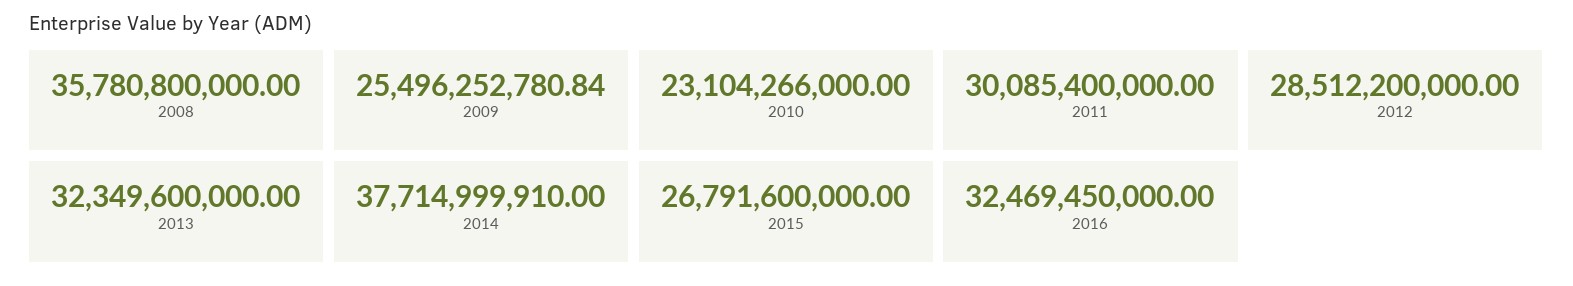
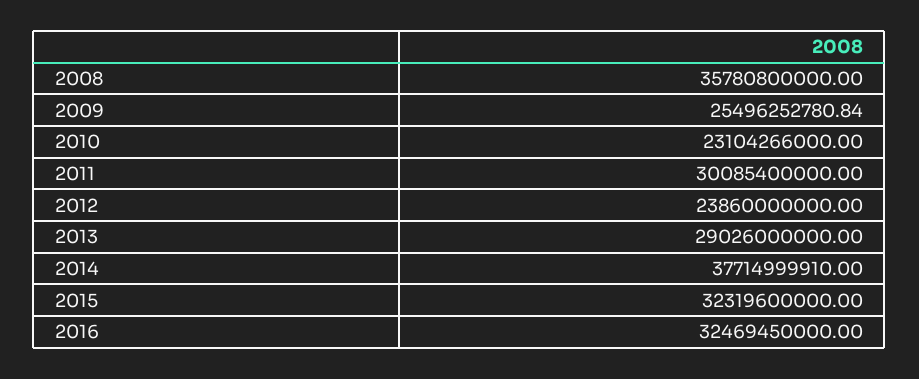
2012: 28512200000 -> 23860000000
2013: 32349600000 -> 29026000000
2015: 26791600000 -> 32319600000

